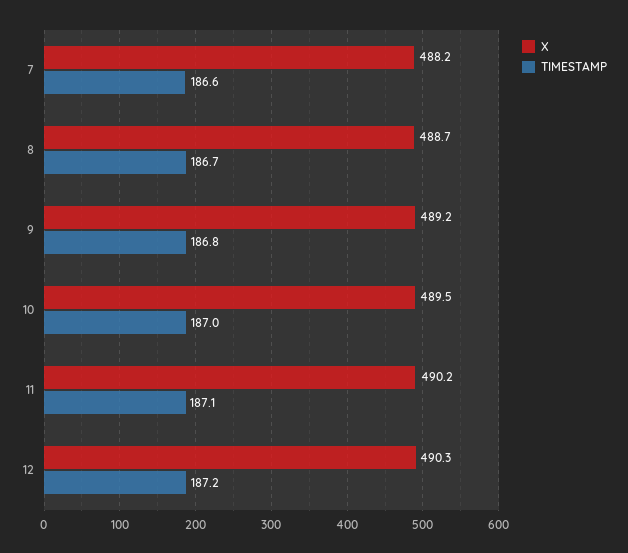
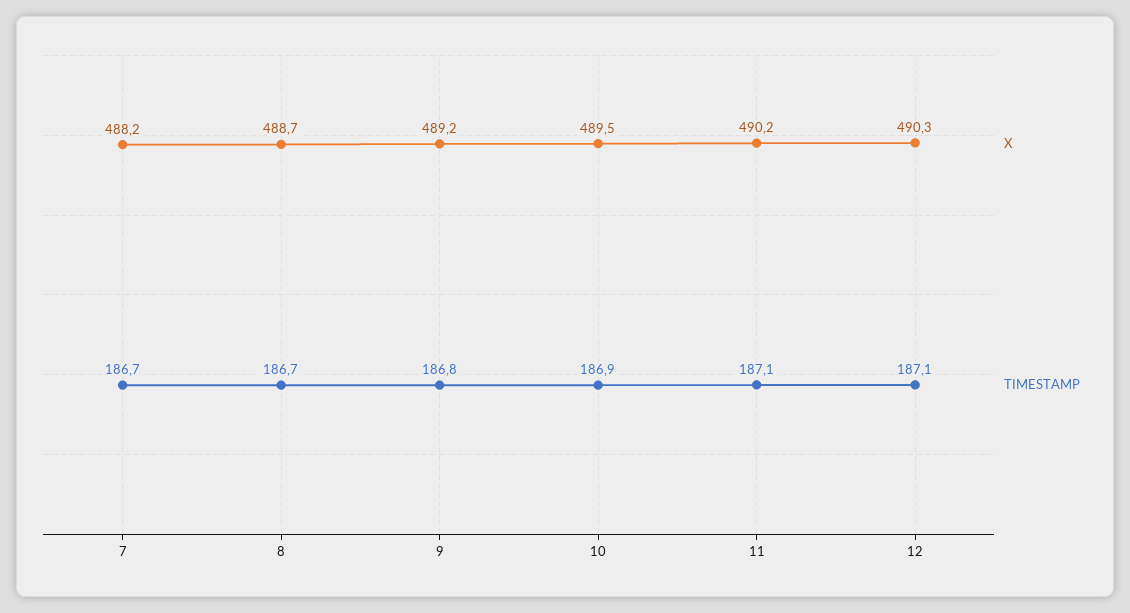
TIMESTAMP, 7: 186.6 -> 186.7
TIMESTAMP, 10: 187 -> 186.9
TIMESTAMP, 12: 187.2 -> 187.1

